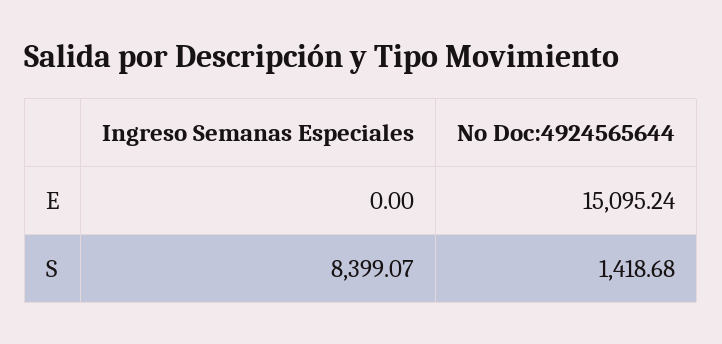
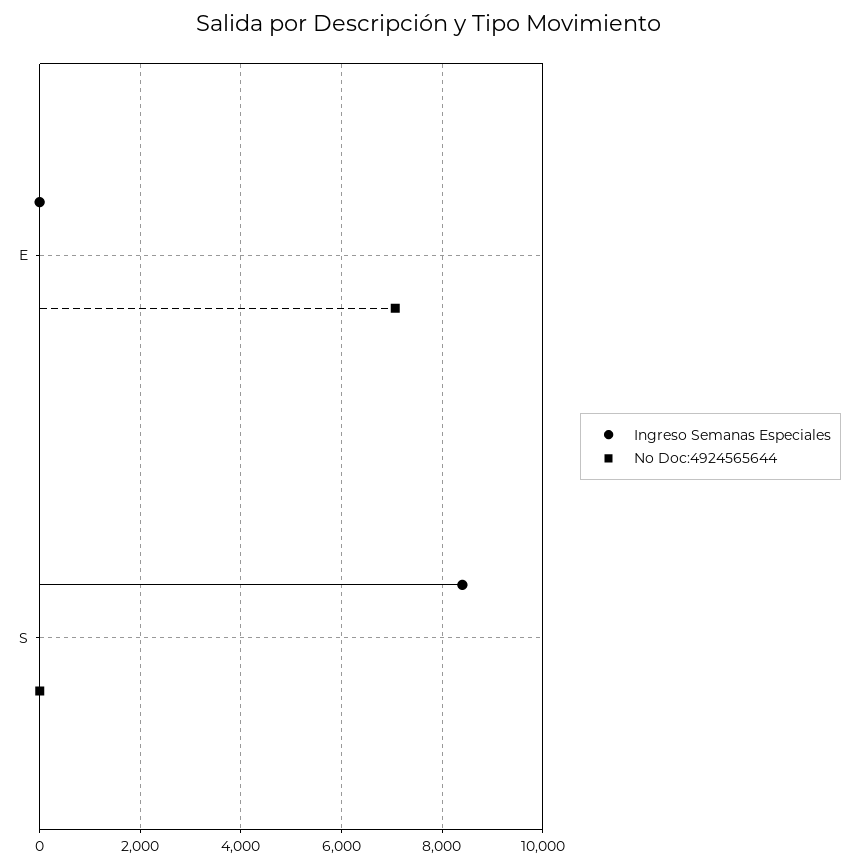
No Doc:4924565644, E: 15095.24 -> 7000
No Doc:4924565644, S: 1418.68 -> 0

